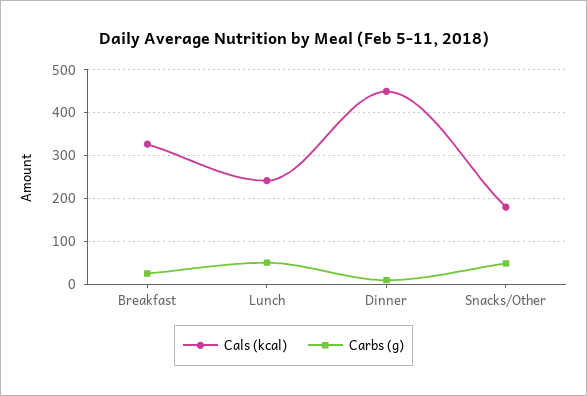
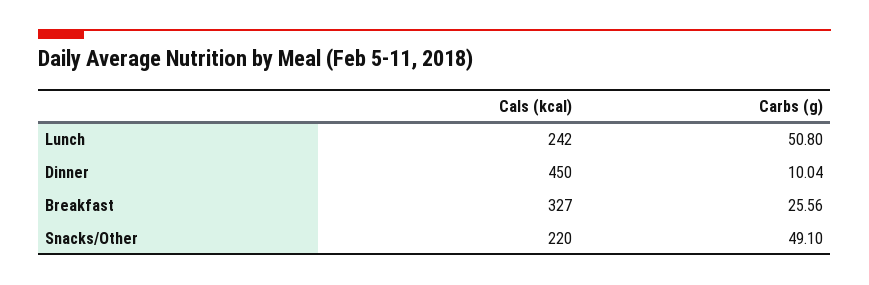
Cals (kcal), Snacks/Other: 180 -> 220

